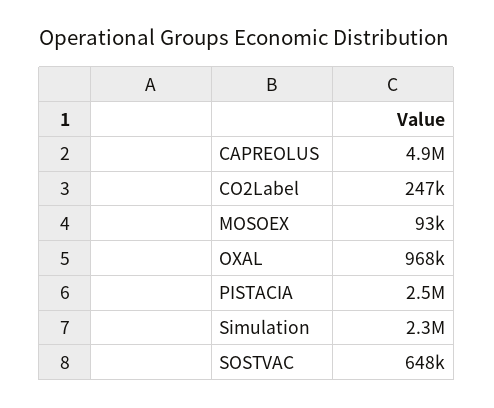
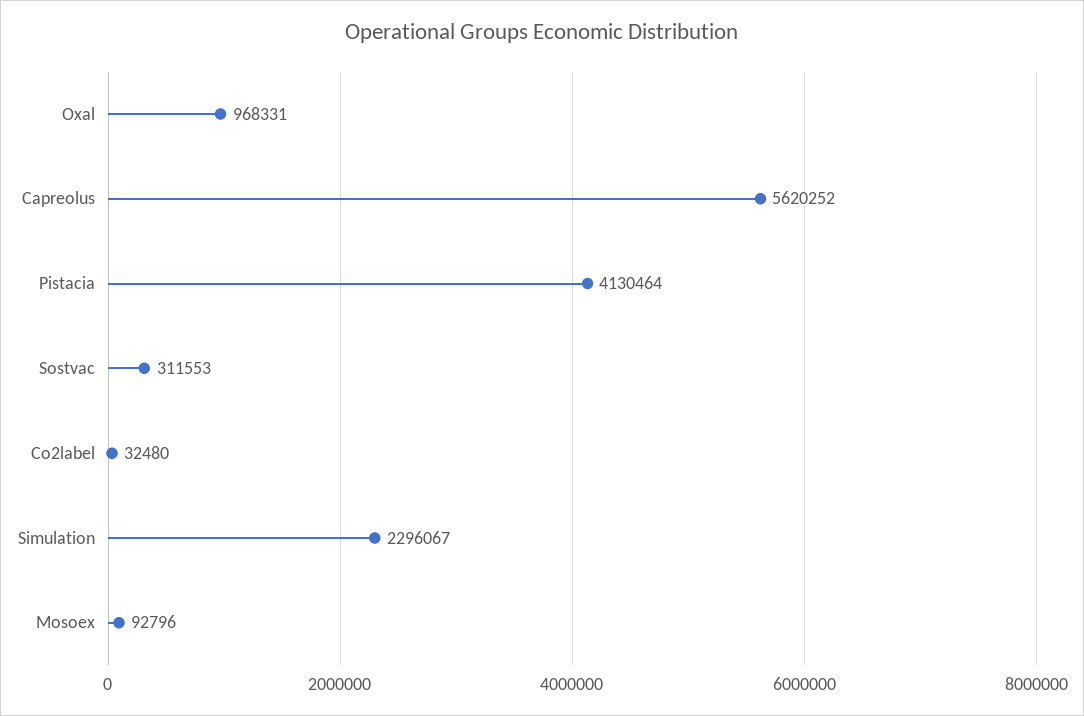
CAPREOLUS: 4900000 -> 5620252
CO2Label: 247000 -> 32480
PISTACIA: 2500000 -> 4130464
SOSTVAC: 648000 -> 311553

